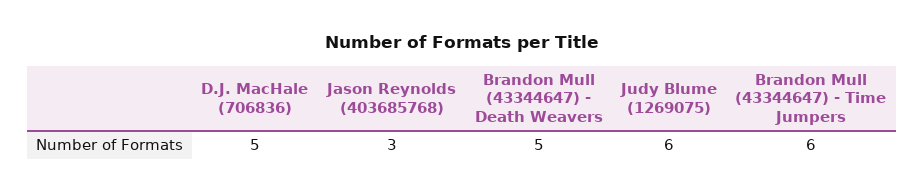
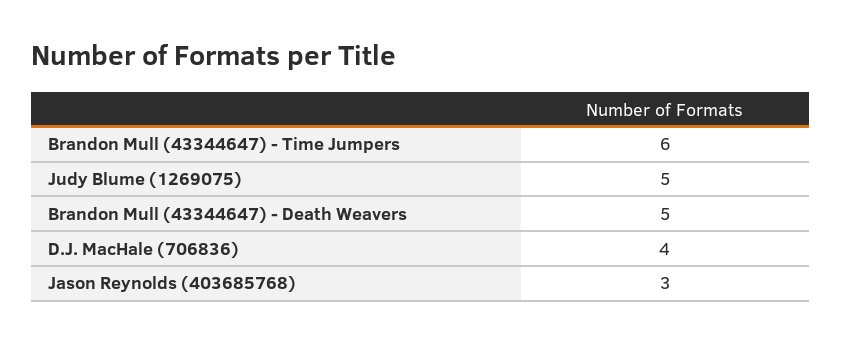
D.J. MacHale (706836): 5 -> 4
Judy Blume (1269075): 6 -> 5

